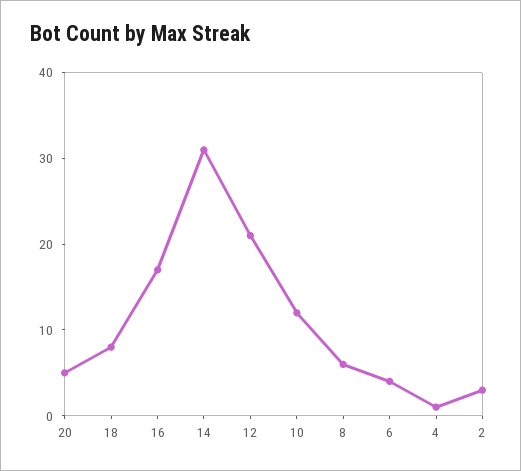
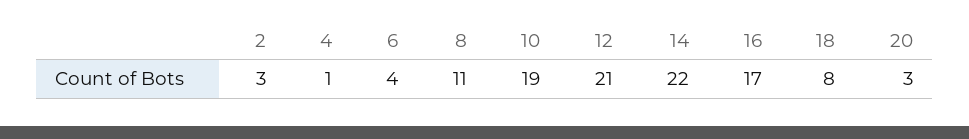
20: 5 -> 3
14: 31 -> 22
10: 12 -> 19
8: 6 -> 11

